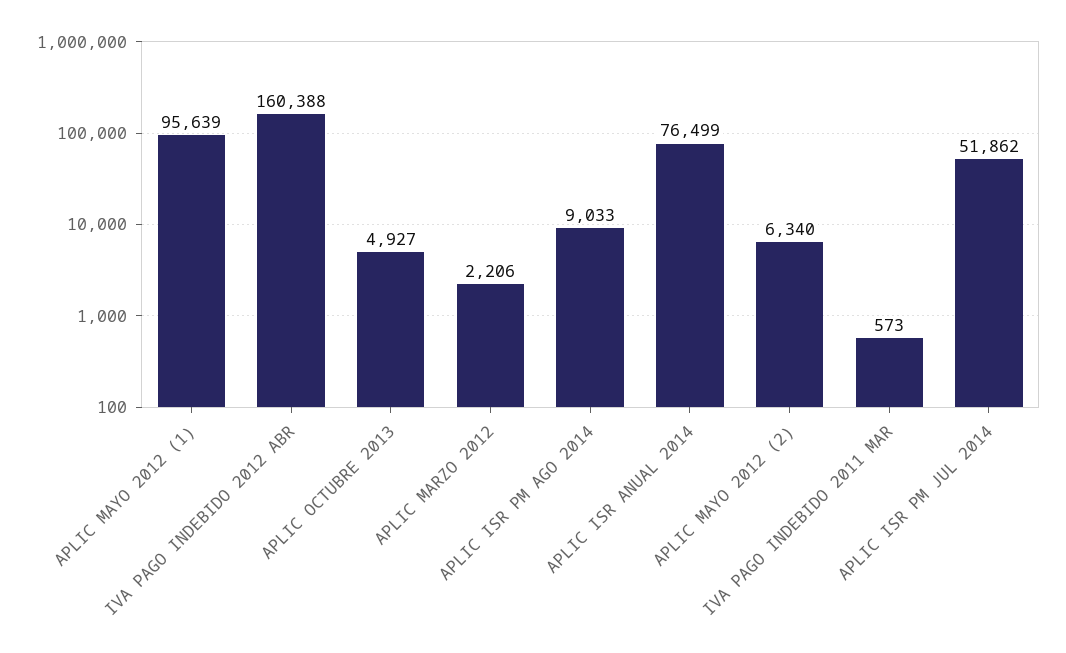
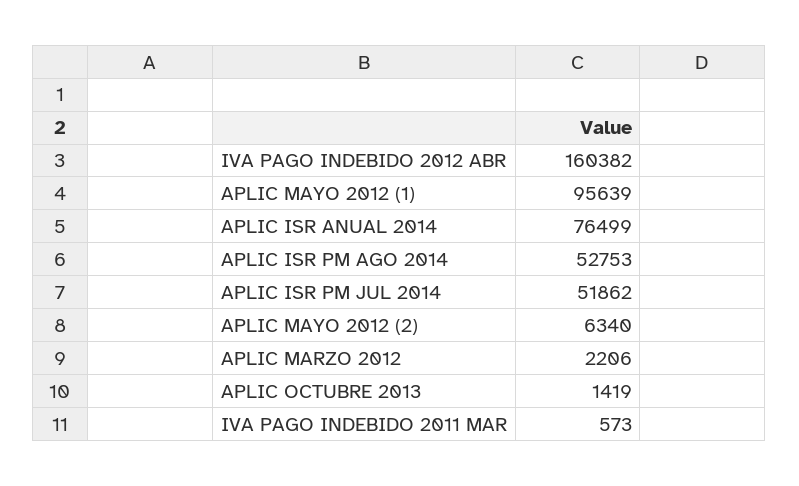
IVA PAGO INDEBIDO 2012 ABR: 160388 -> 160382
APLIC OCTUBRE 2013: 4927 -> 1419
APLIC ISR PM AGO 2014: 9033 -> 52753

